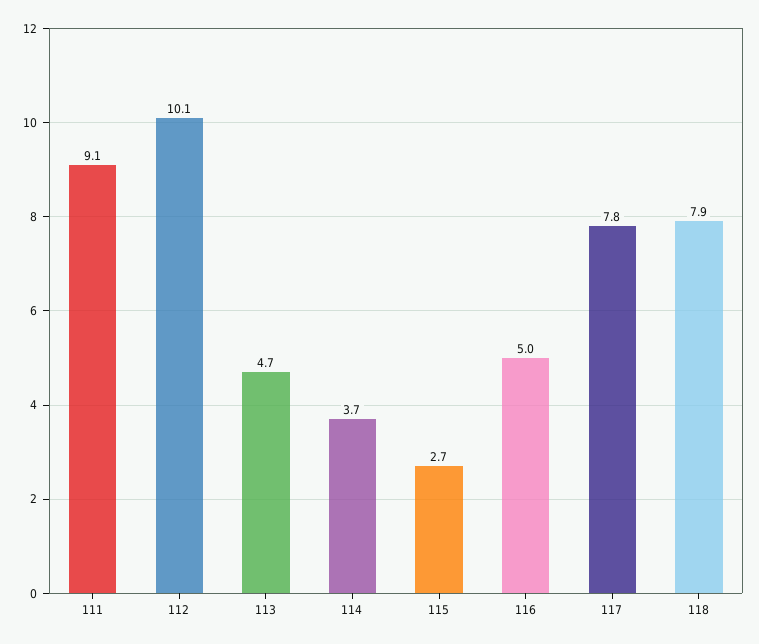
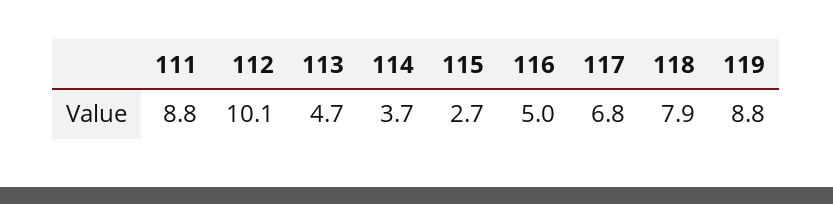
111: 9.1 -> 8.8
117: 7.8 -> 6.8
119: none -> 8.8

